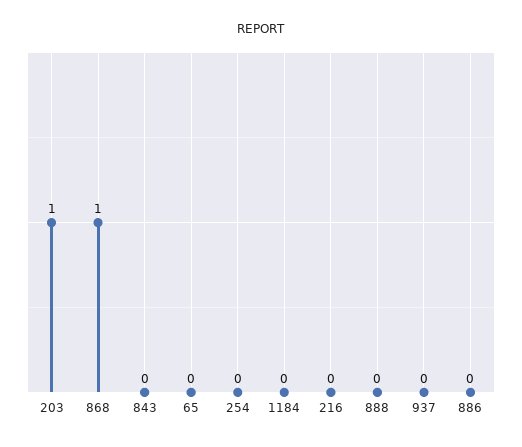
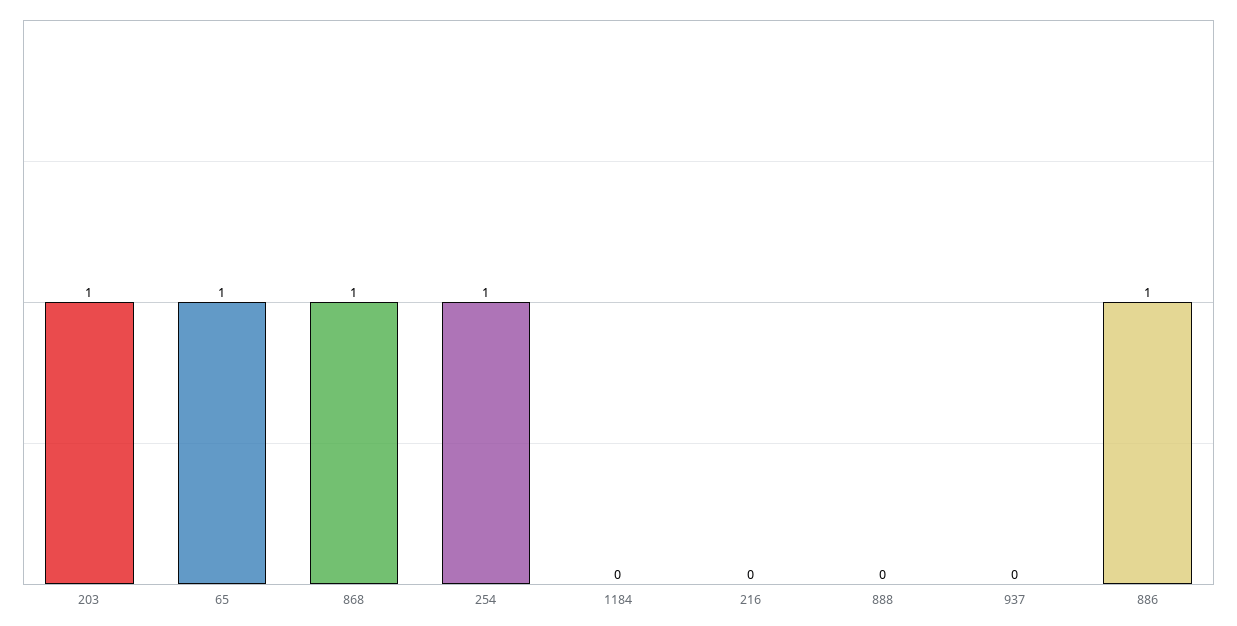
843: 0 -> none
65: 0 -> 1
254: 0 -> 1
886: 0 -> 1

